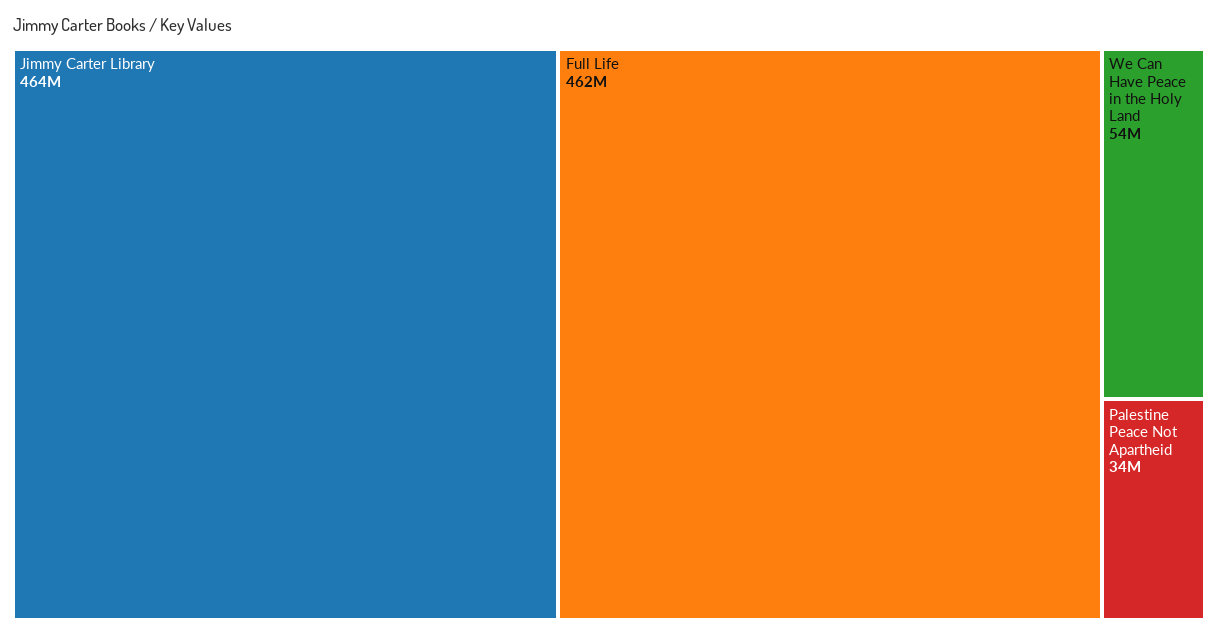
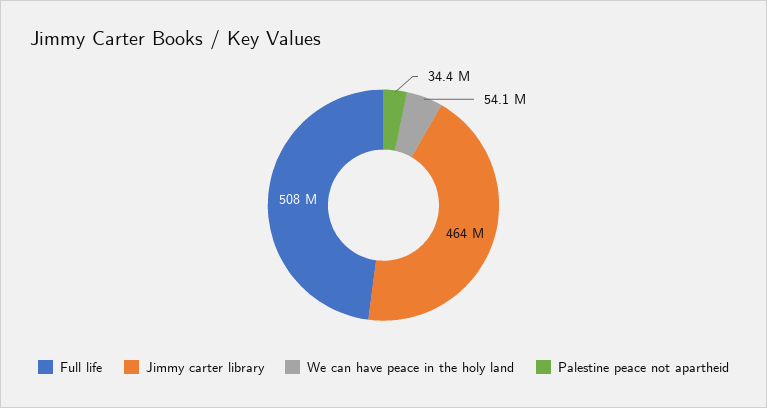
Full Life: 462000000 -> 508000000

